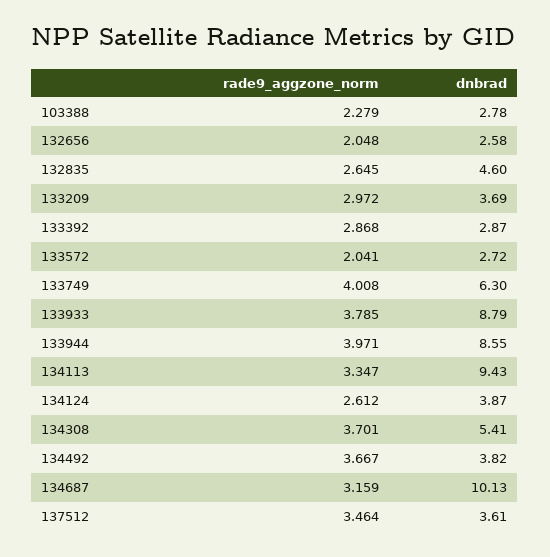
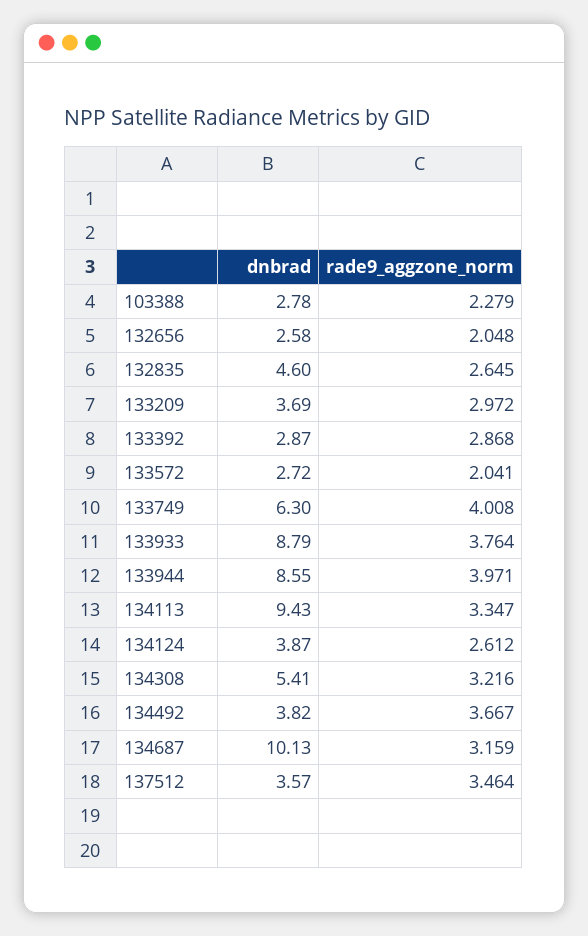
rade9_aggzone_norm, 133933: 3.785 -> 3.764
rade9_aggzone_norm, 134308: 3.701 -> 3.216
dnbrad, 137512: 3.61 -> 3.57

